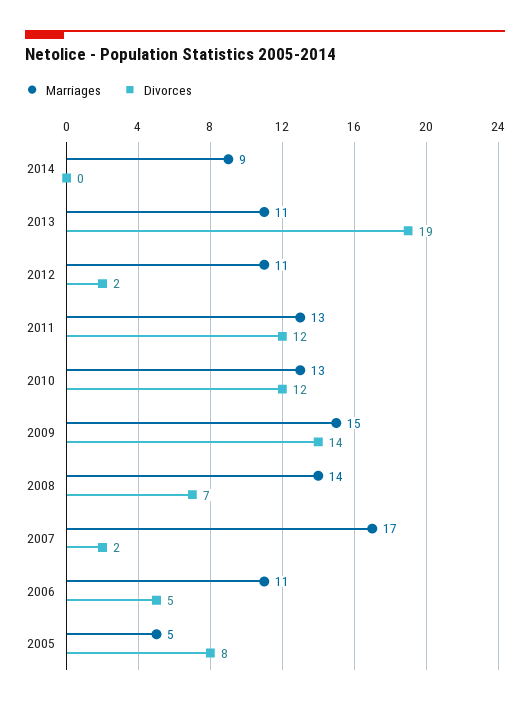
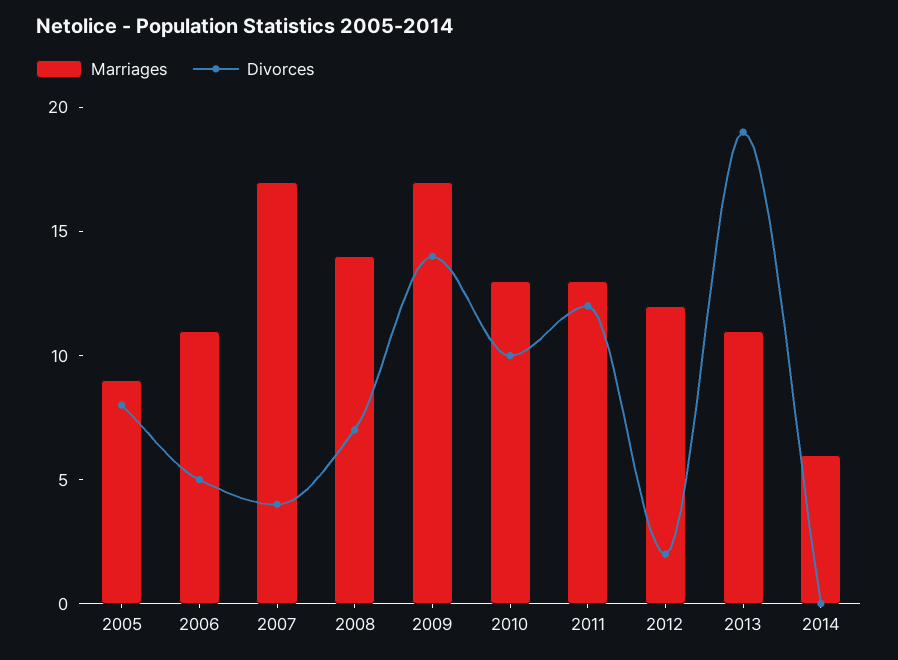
Marriages, 2014: 9 -> 6
Marriages, 2012: 11 -> 12
Divorces, 2010: 12 -> 10
Marriages, 2009: 15 -> 17
Divorces, 2007: 2 -> 4
Marriages, 2005: 5 -> 9

